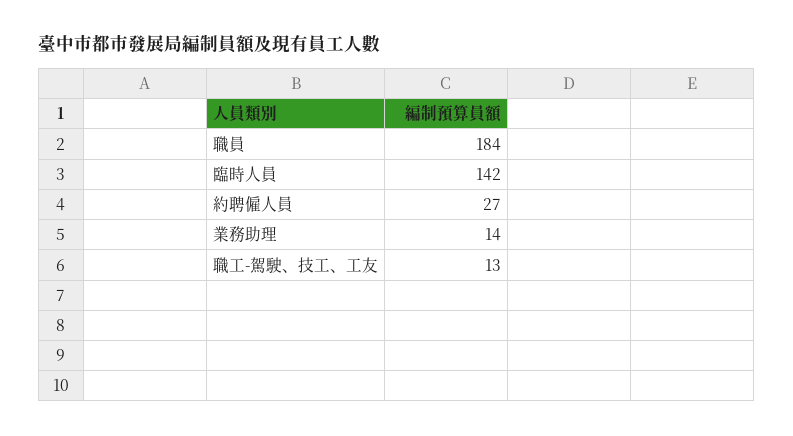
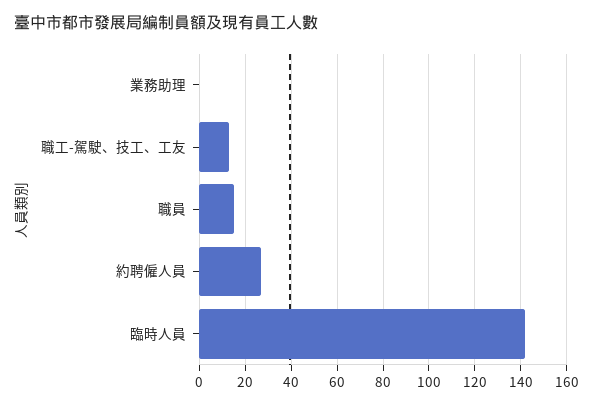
職員: 184 -> 15
業務助理: 14 -> 0

